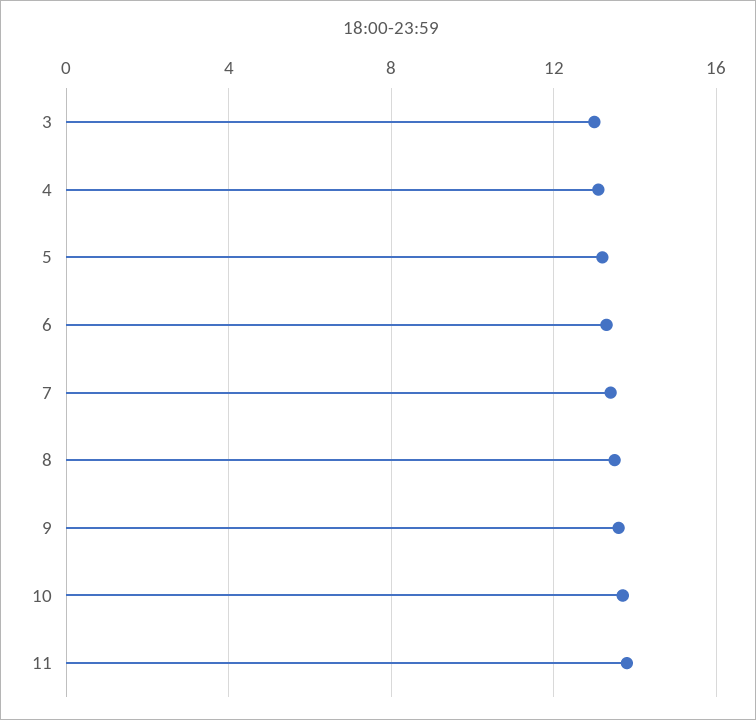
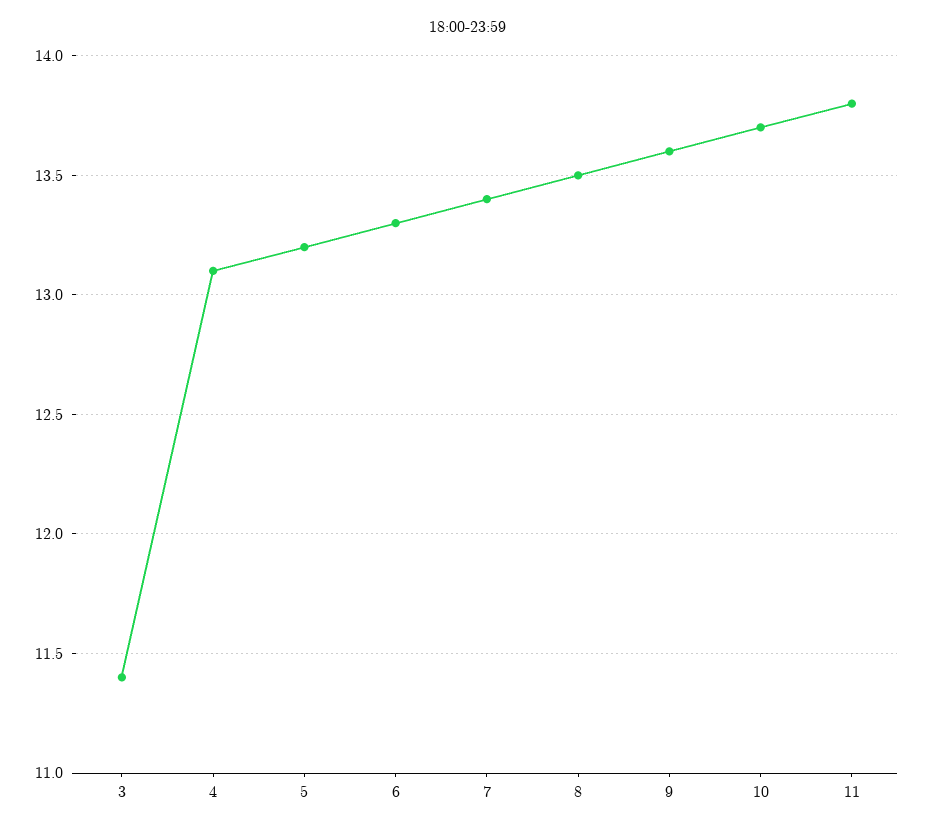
3: 13 -> 11.4

